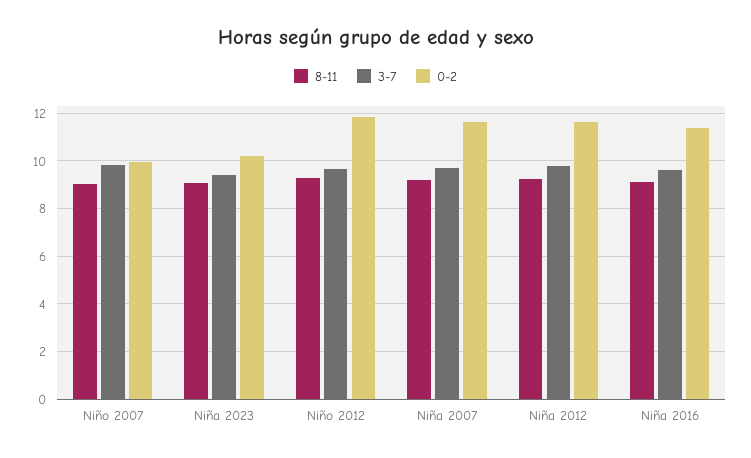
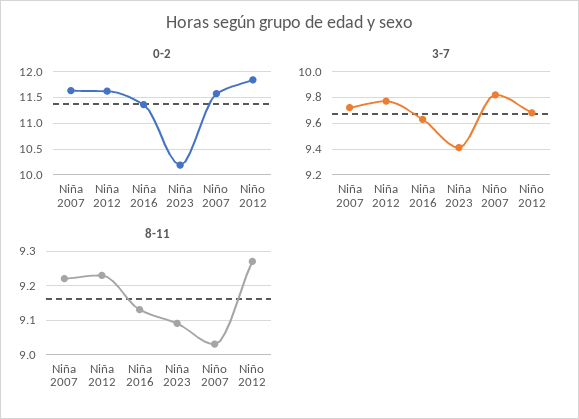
0-2, Niño 2007: 10 -> 11.5

